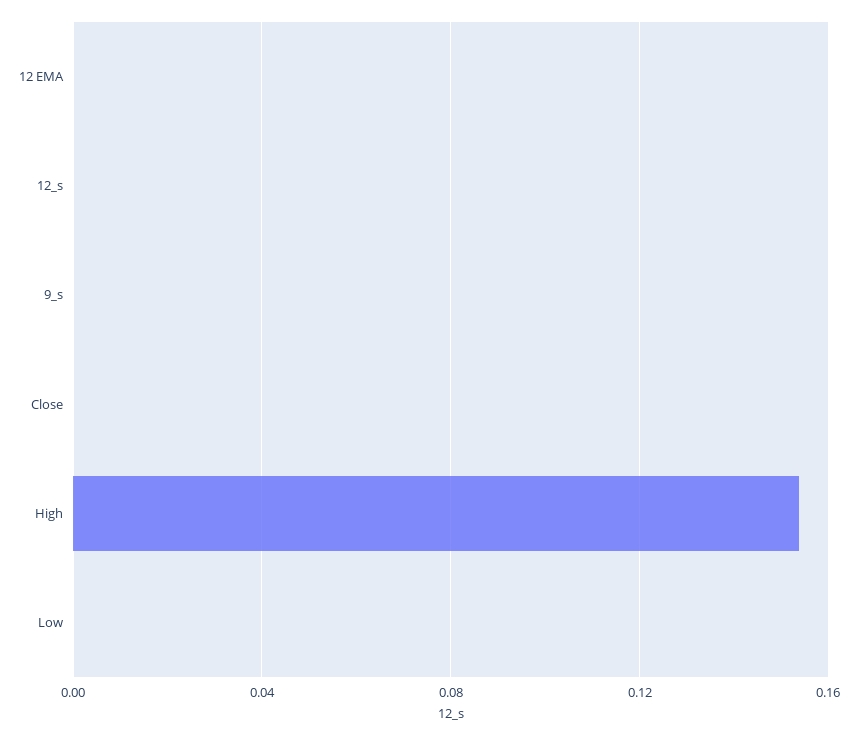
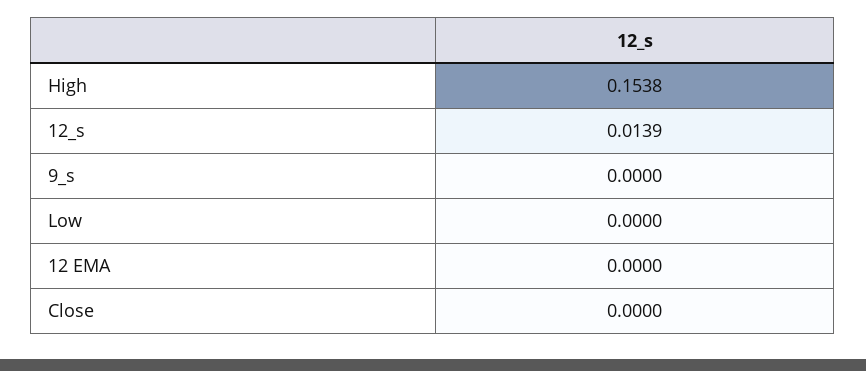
12_s: 0 -> 0.0139

